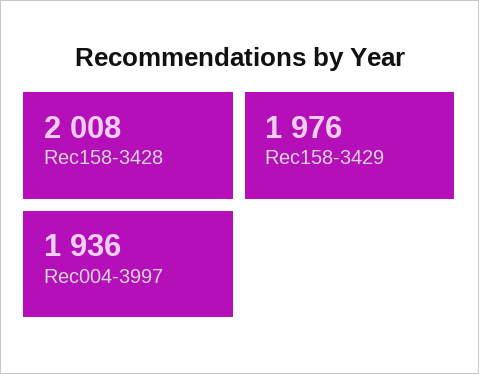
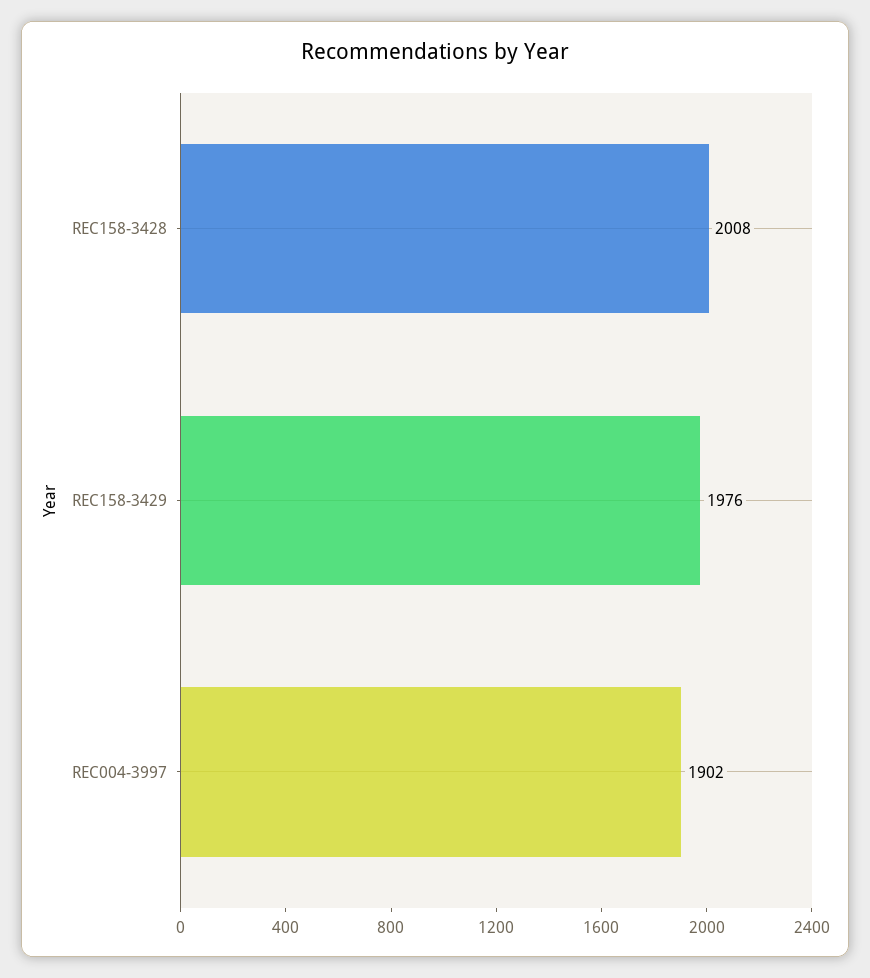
Rec004-3997: 1936 -> 1902

